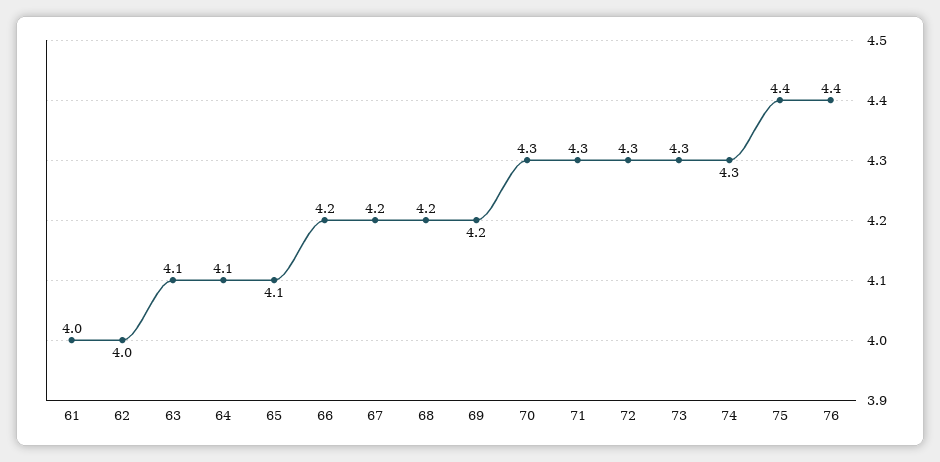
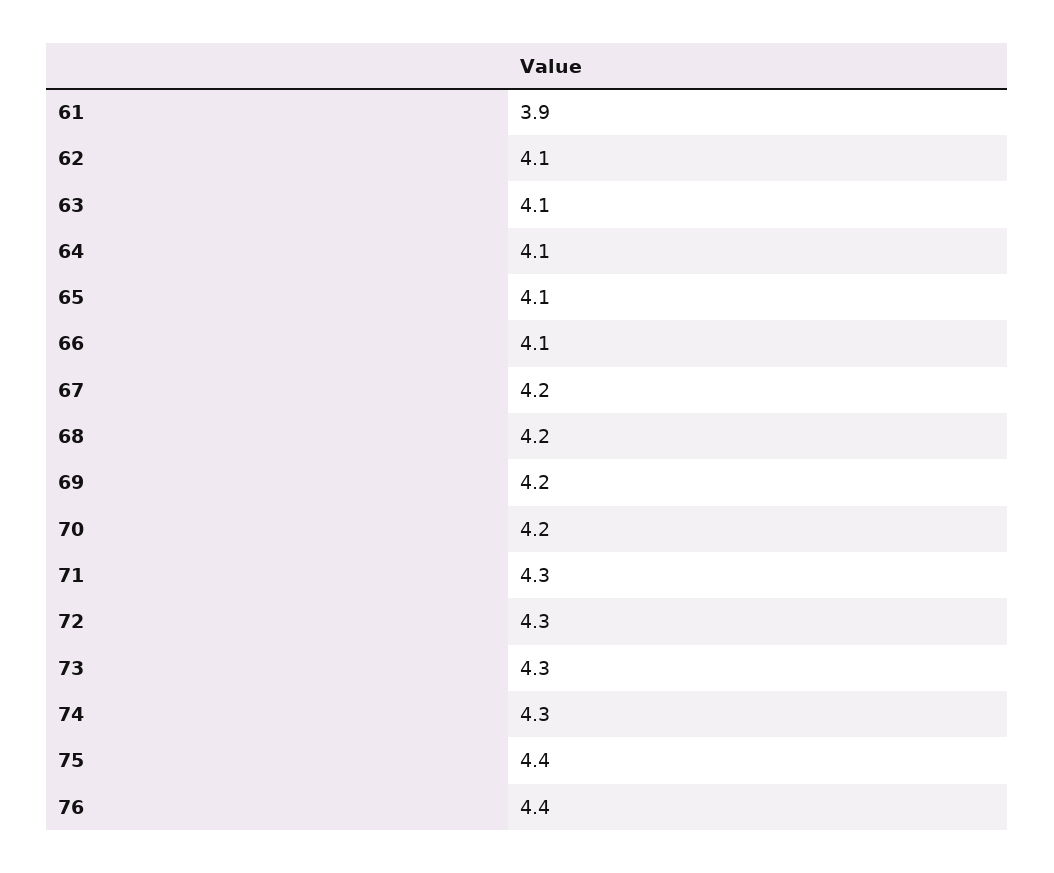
61: 4 -> 3.9
62: 4 -> 4.1
66: 4.2 -> 4.1
70: 4.3 -> 4.2

